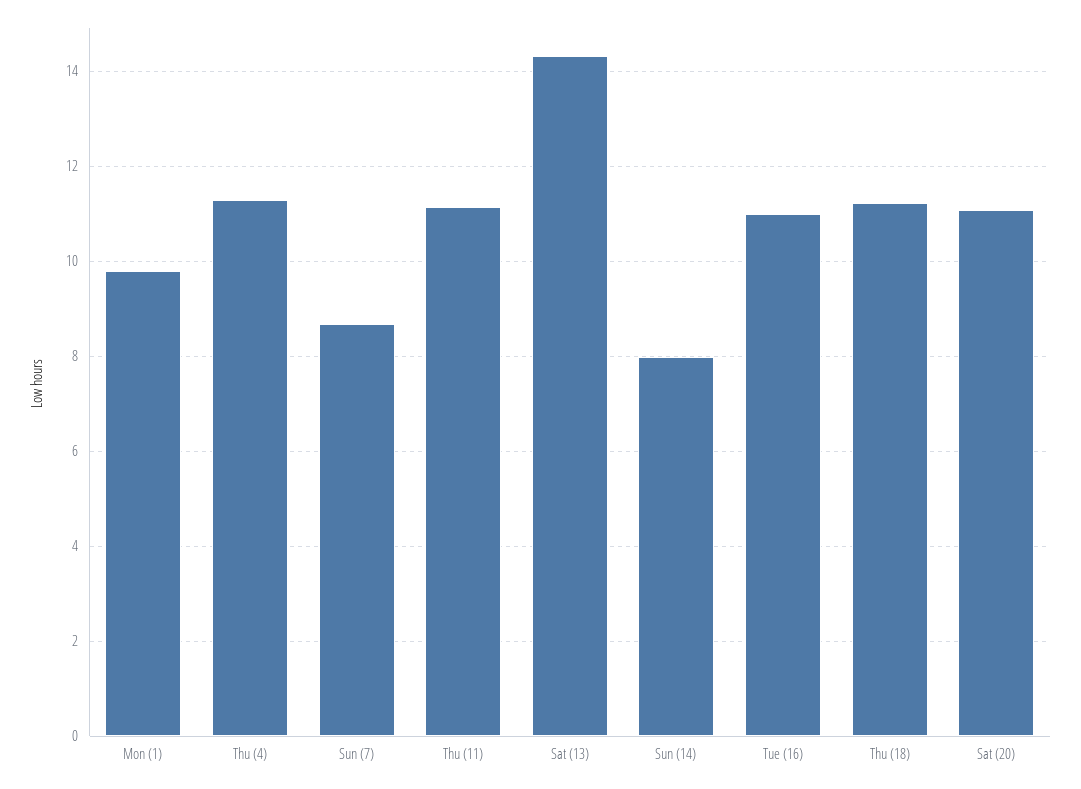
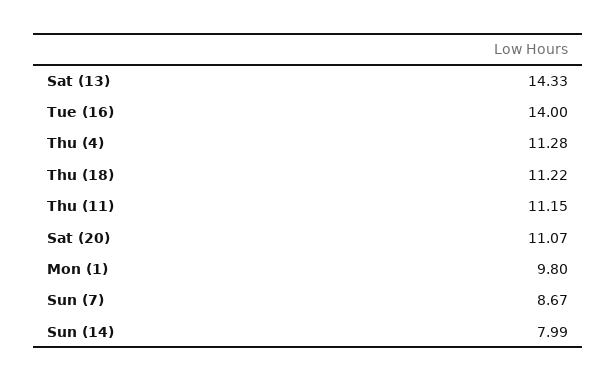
Tue (16): 11 -> 14

